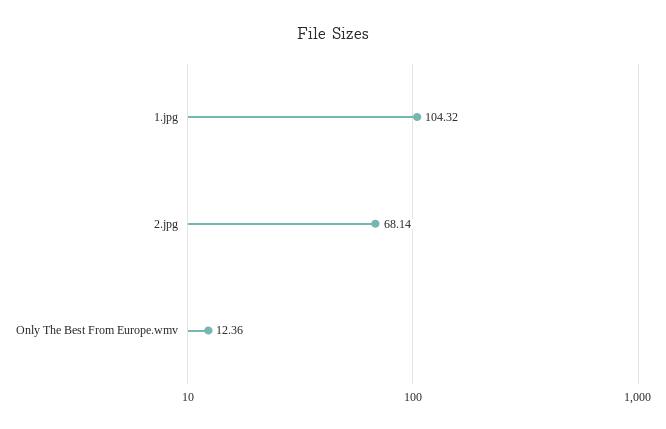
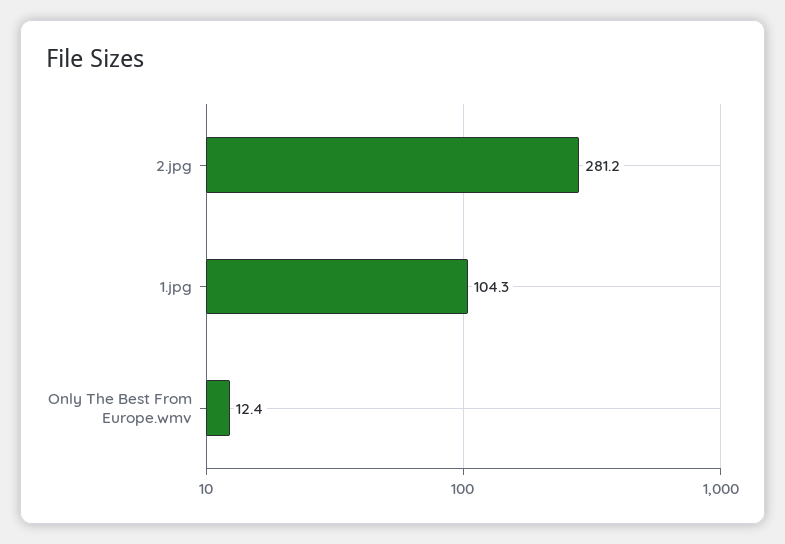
2.jpg: 68.14 -> 281.2

